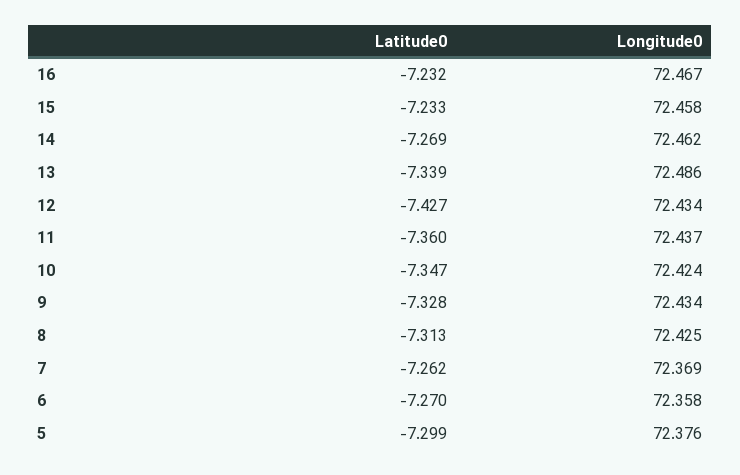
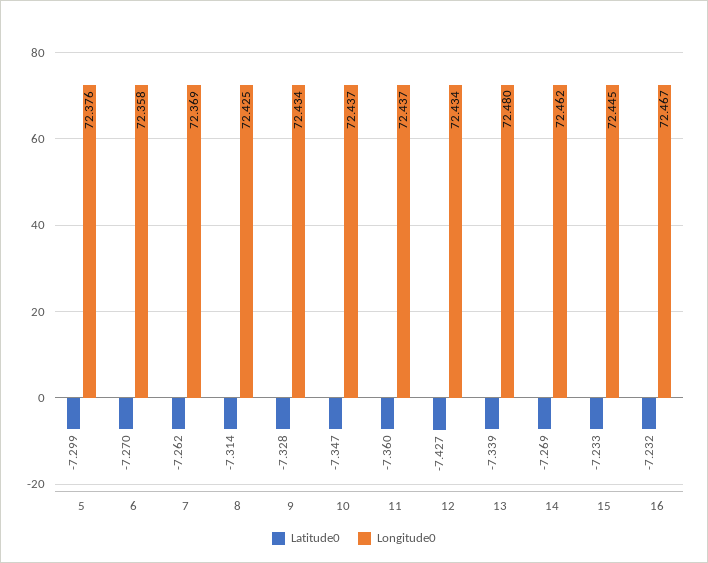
Longitude0, 15: 72.458 -> 72.445
Longitude0, 13: 72.486 -> 72.48
Longitude0, 10: 72.424 -> 72.437
Latitude0, 8: -7.313 -> -7.314

